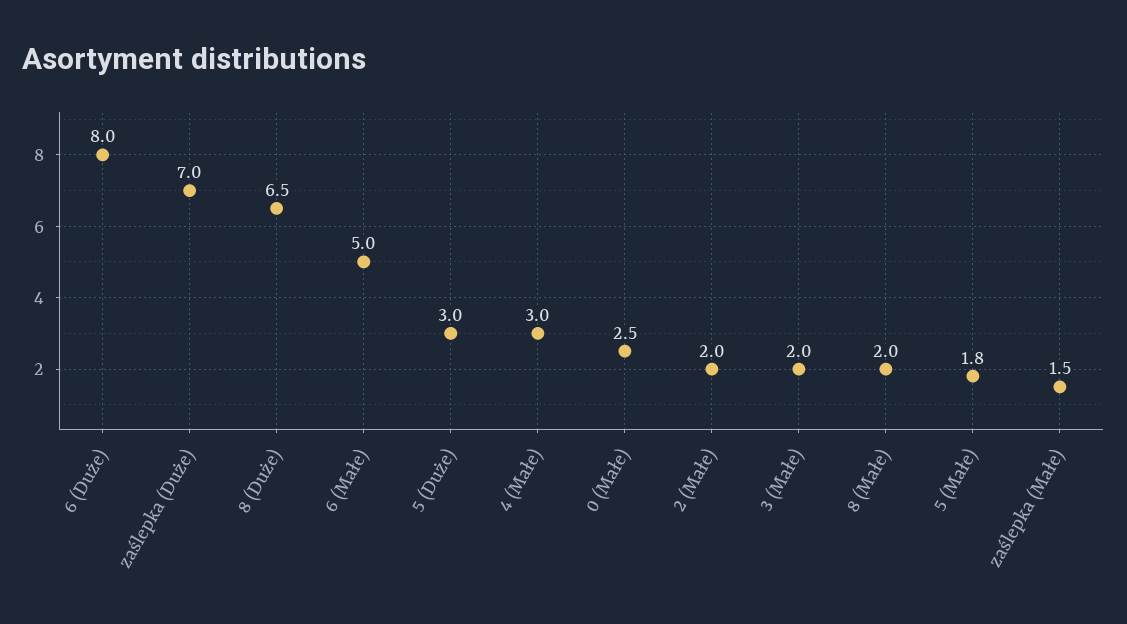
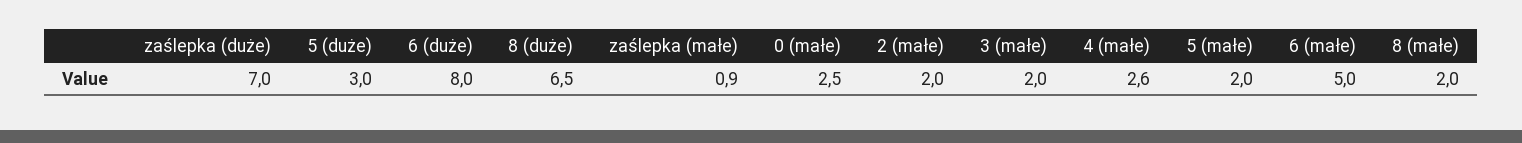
4 (Małe): 3 -> 2.6
5 (Małe): 1.8 -> 2
zaślepka (Małe): 1.5 -> 0.9

